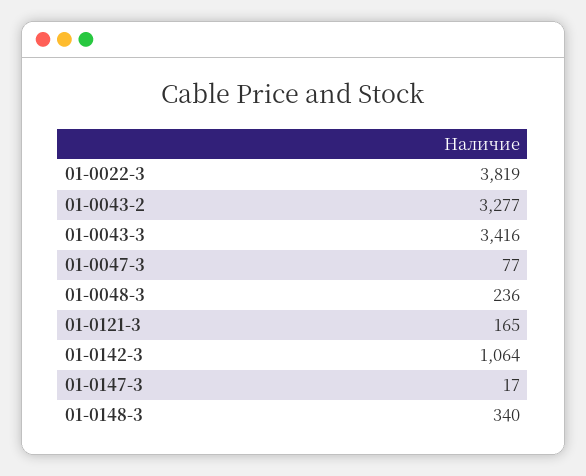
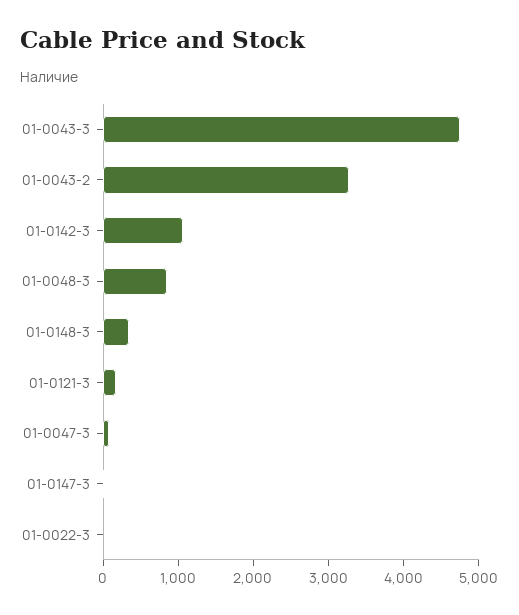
01-0022-3: 3819 -> 0
01-0043-3: 3416 -> 4800
01-0048-3: 236 -> 800

